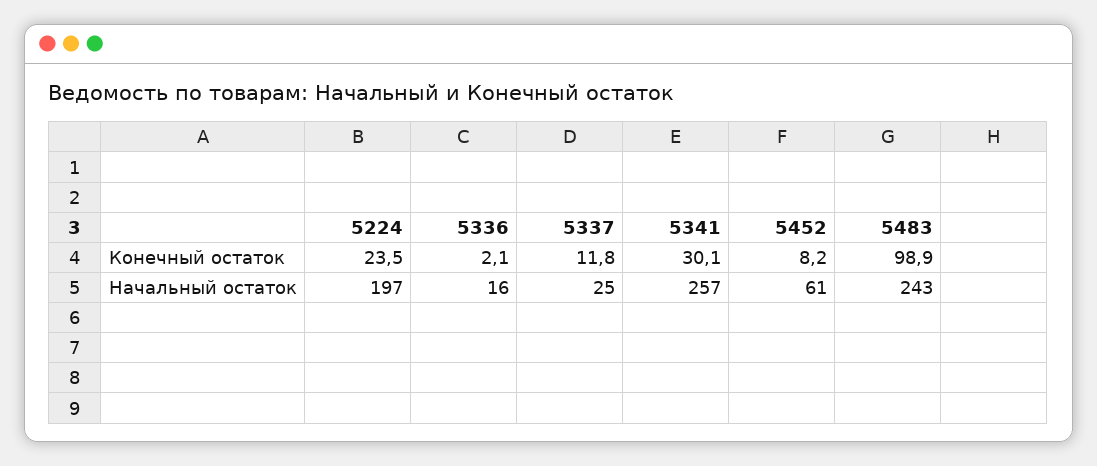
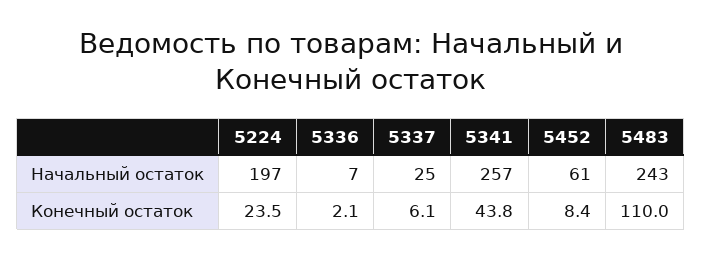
5337, Конечный остаток: 11.8 -> 6.1
5341, Конечный остаток: 30.1 -> 43.8
5452, Конечный остаток: 8.2 -> 8.4
5483, Конечный остаток: 98.9 -> 110
5336, Начальный остаток: 16 -> 7

